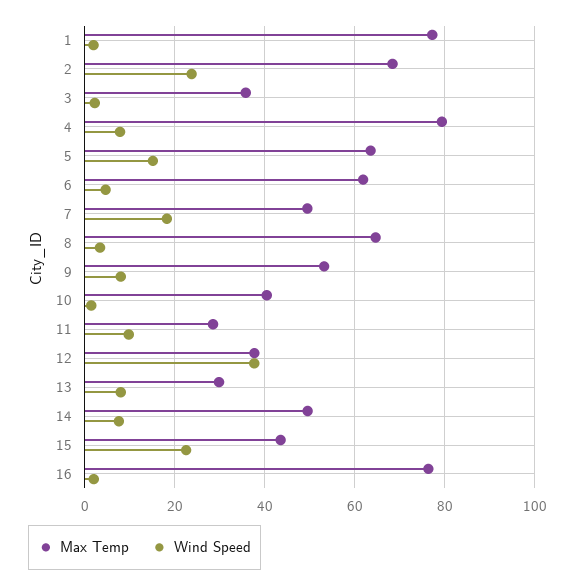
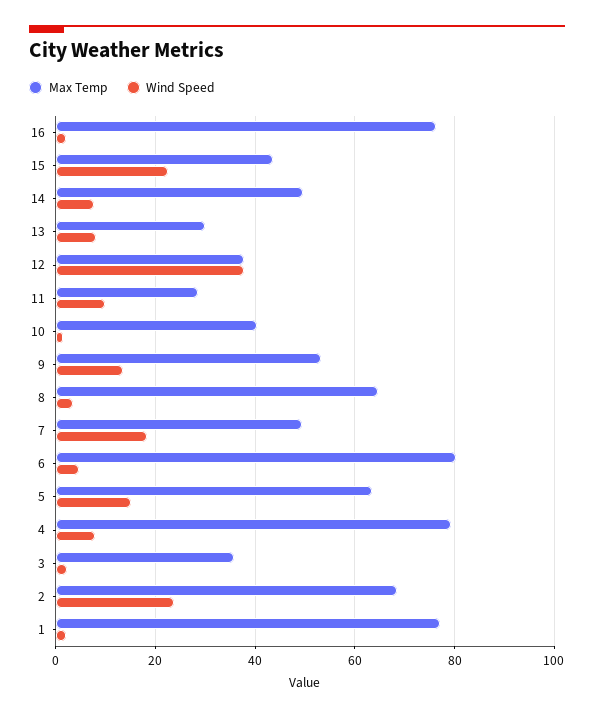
Max Temp, 6: 62 -> 80
Wind Speed, 9: 8 -> 14

